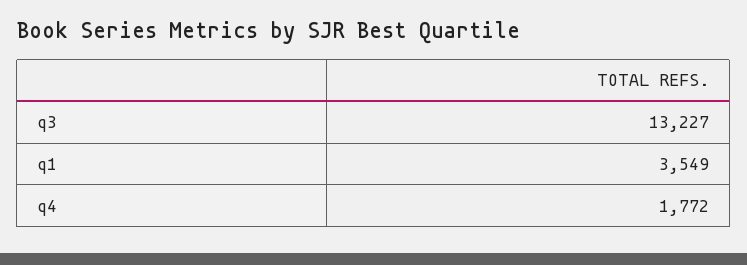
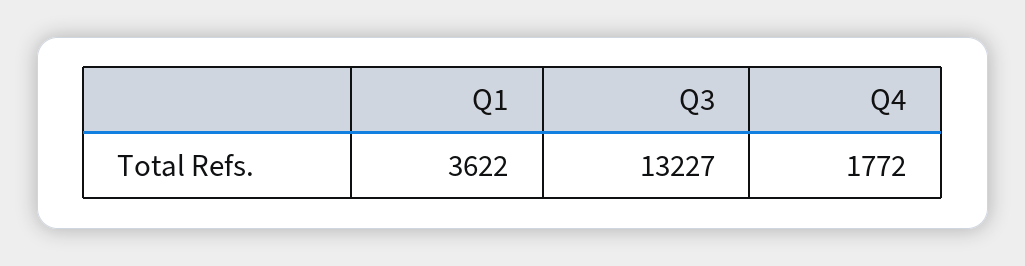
q1: 3549 -> 3622

